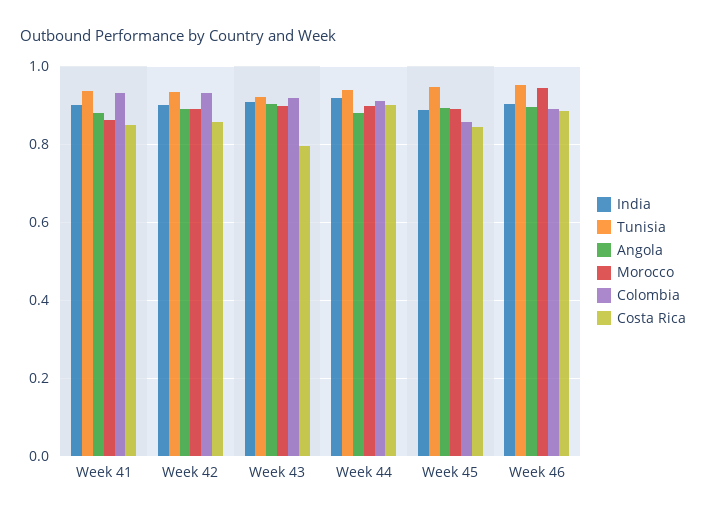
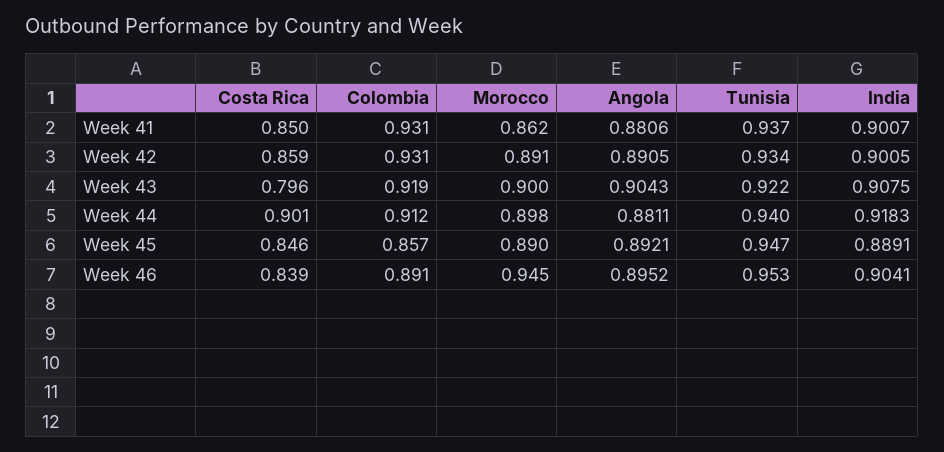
Costa Rica, Week 46: 0.88 -> 0.839

